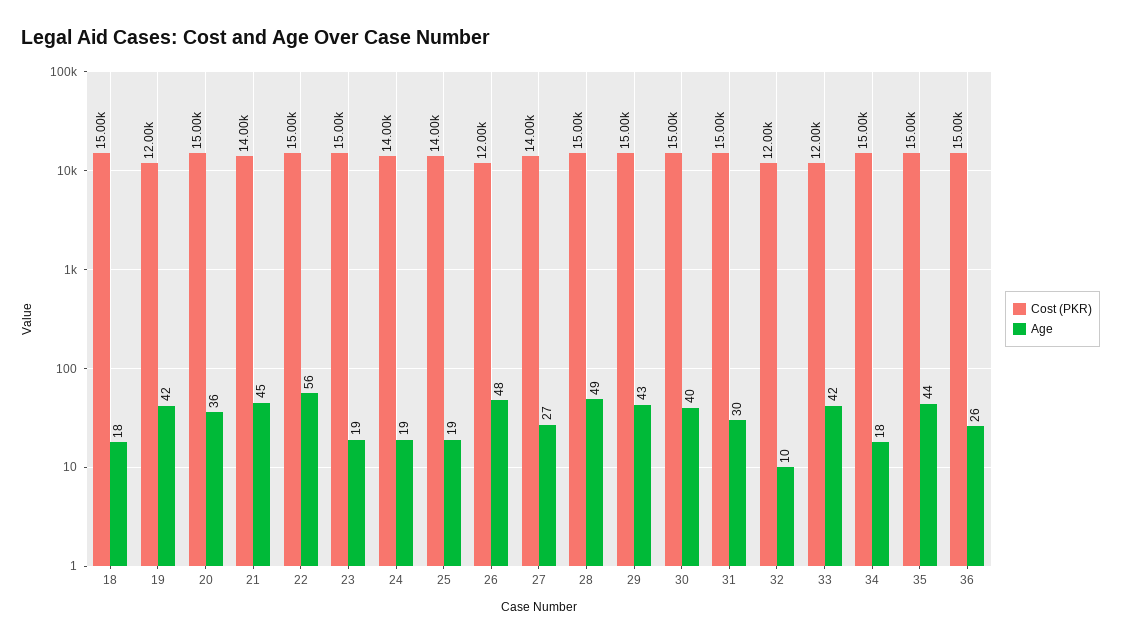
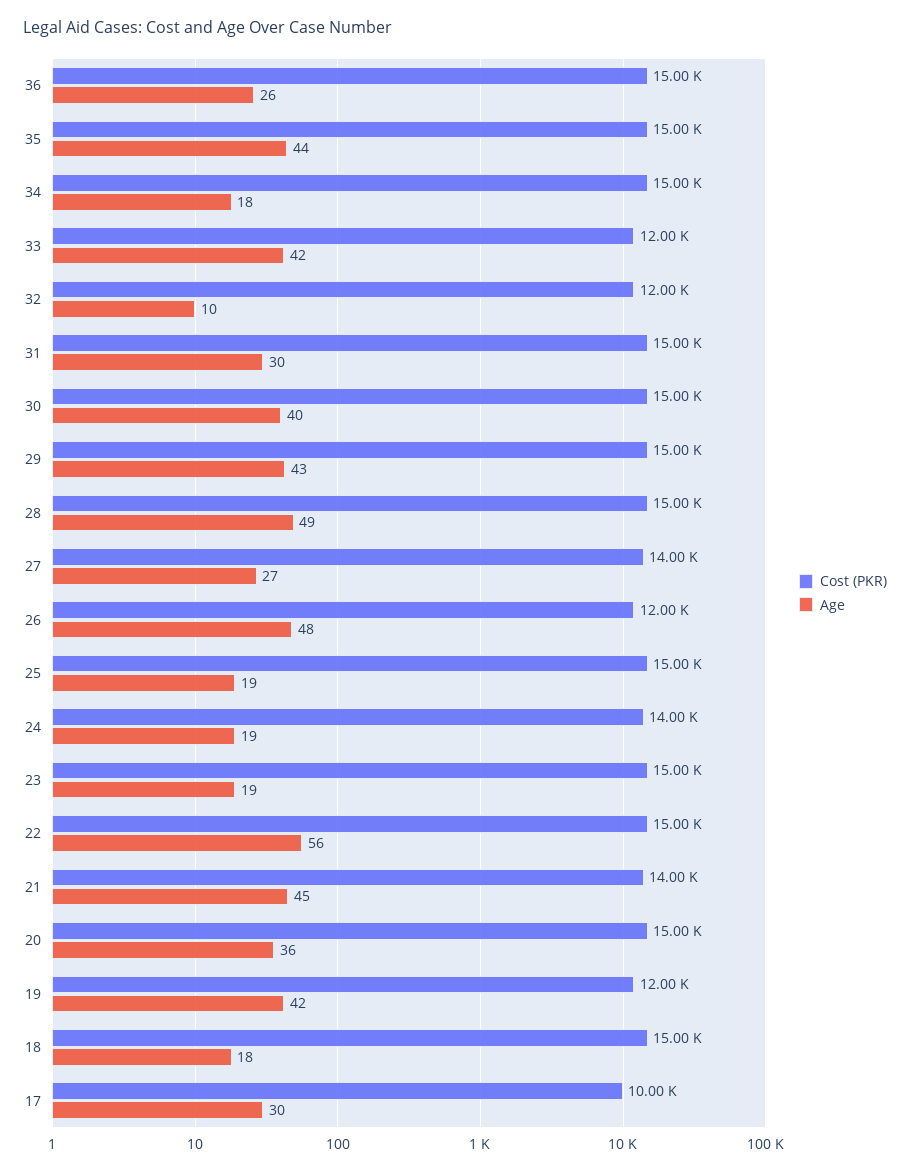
Cost (PKR), 25: 14000 -> 15000
Cost (PKR), 17: none -> 10000
Age, 17: none -> 30

